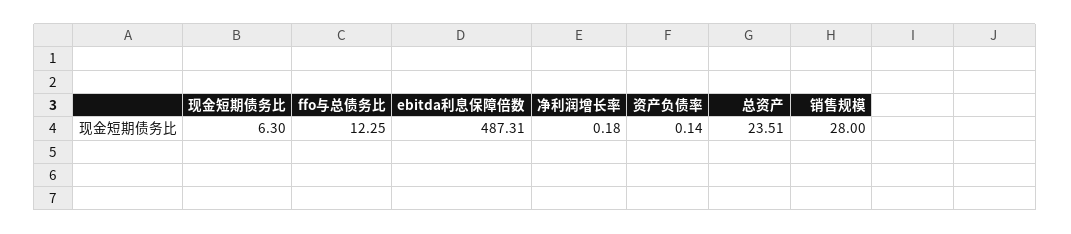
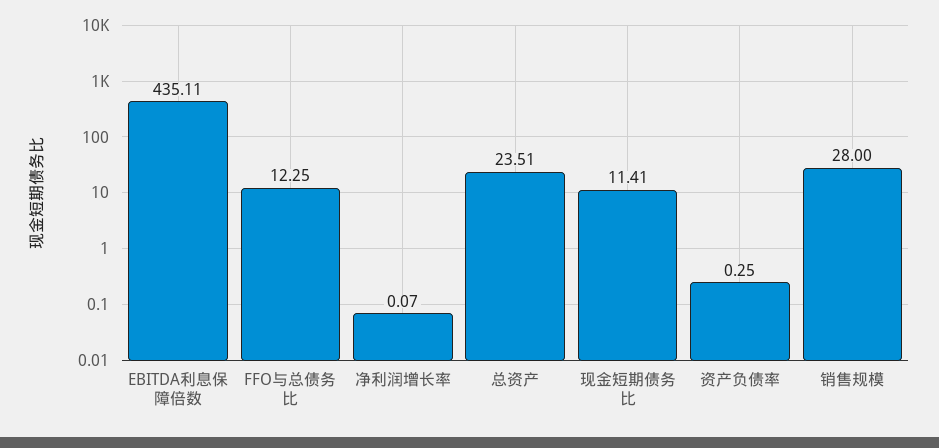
现金短期债务比: 6.3 -> 11.41
ebitda利息保障倍数: 487.31 -> 435.11
净利润增长率: 0.18 -> 0.07
资产负债率: 0.14 -> 0.25

